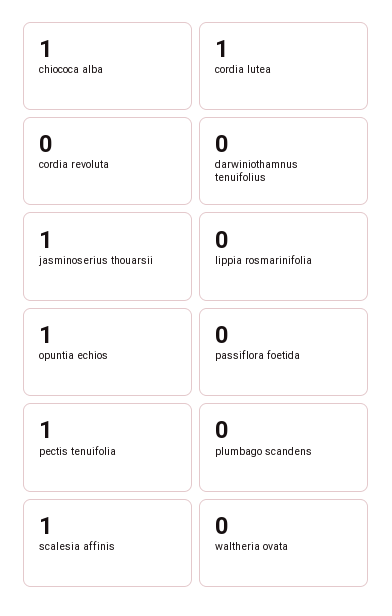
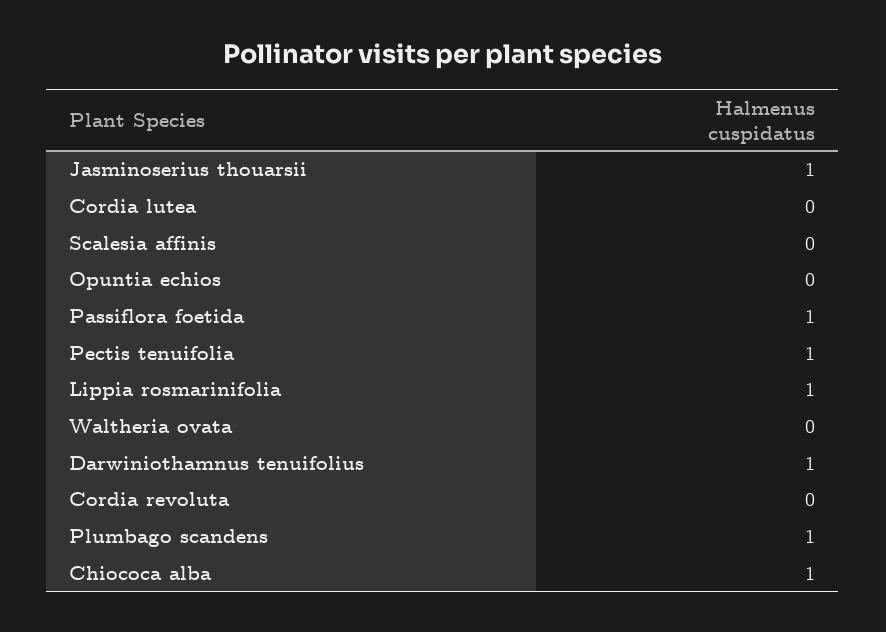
cordia lutea: 1 -> 0
darwiniothamnus tenuifolius: 0 -> 1
lippia rosmarinifolia: 0 -> 1
opuntia echios: 1 -> 0
passiflora foetida: 0 -> 1
plumbago scandens: 0 -> 1
scalesia affinis: 1 -> 0

